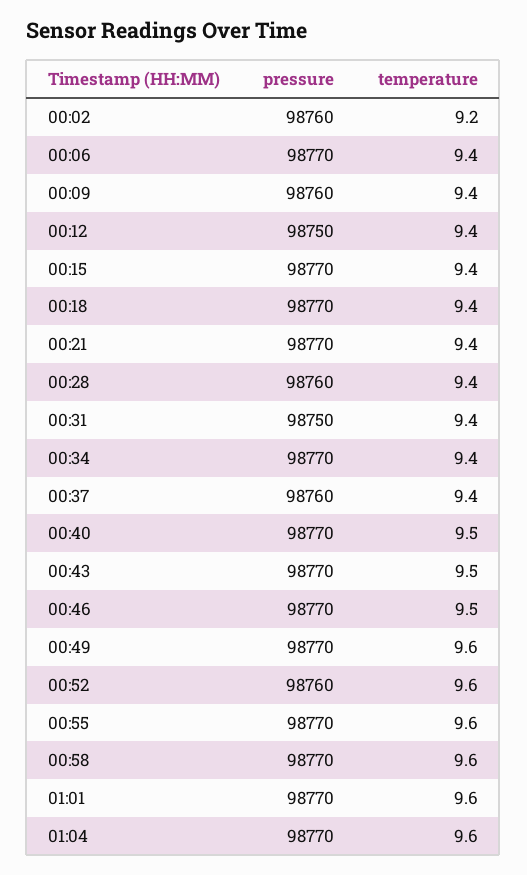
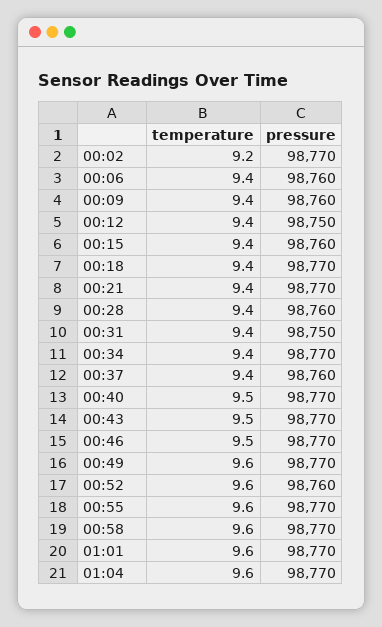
pressure, 00:02: 98760 -> 98770
pressure, 00:06: 98770 -> 98760
pressure, 00:15: 98770 -> 98760

